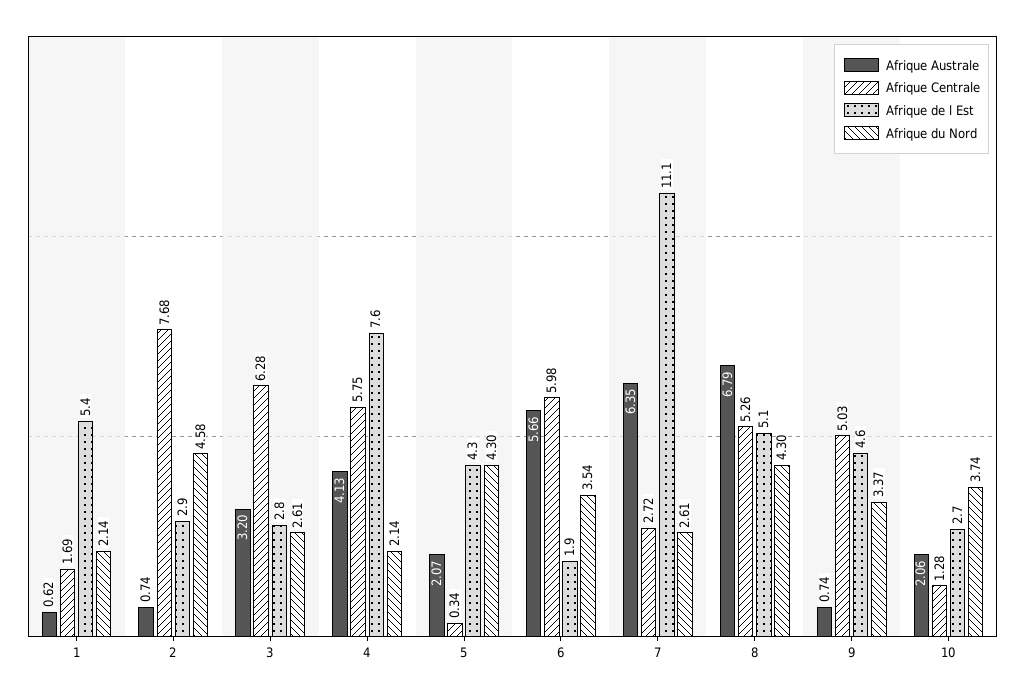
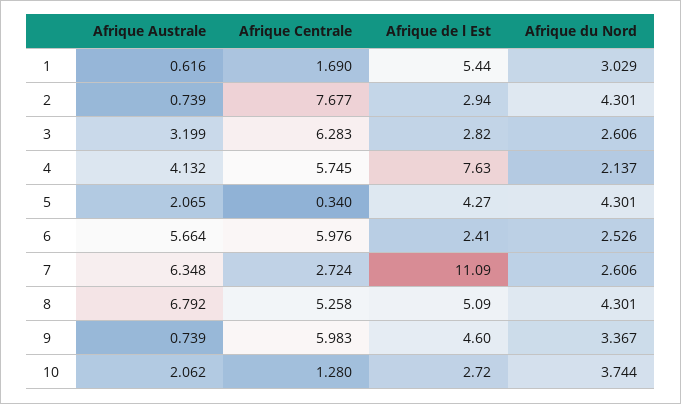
Afrique du Nord, 1: 2.14 -> 3.029
Afrique du Nord, 2: 4.58 -> 4.301
Afrique de l Est, 6: 1.9 -> 2.41
Afrique du Nord, 6: 3.54 -> 2.526
Afrique Centrale, 9: 5.03 -> 5.983

